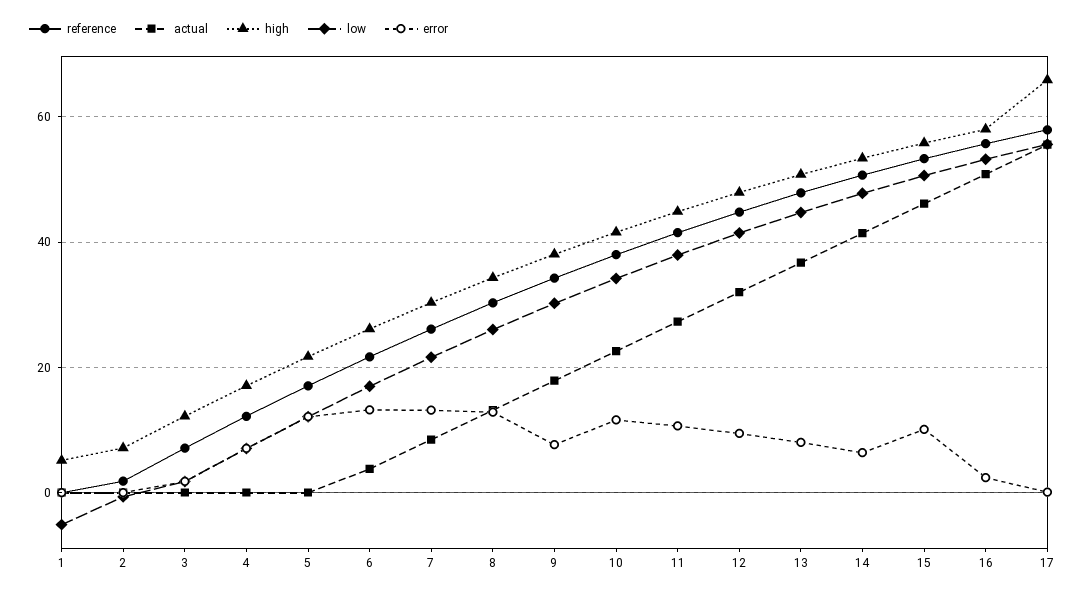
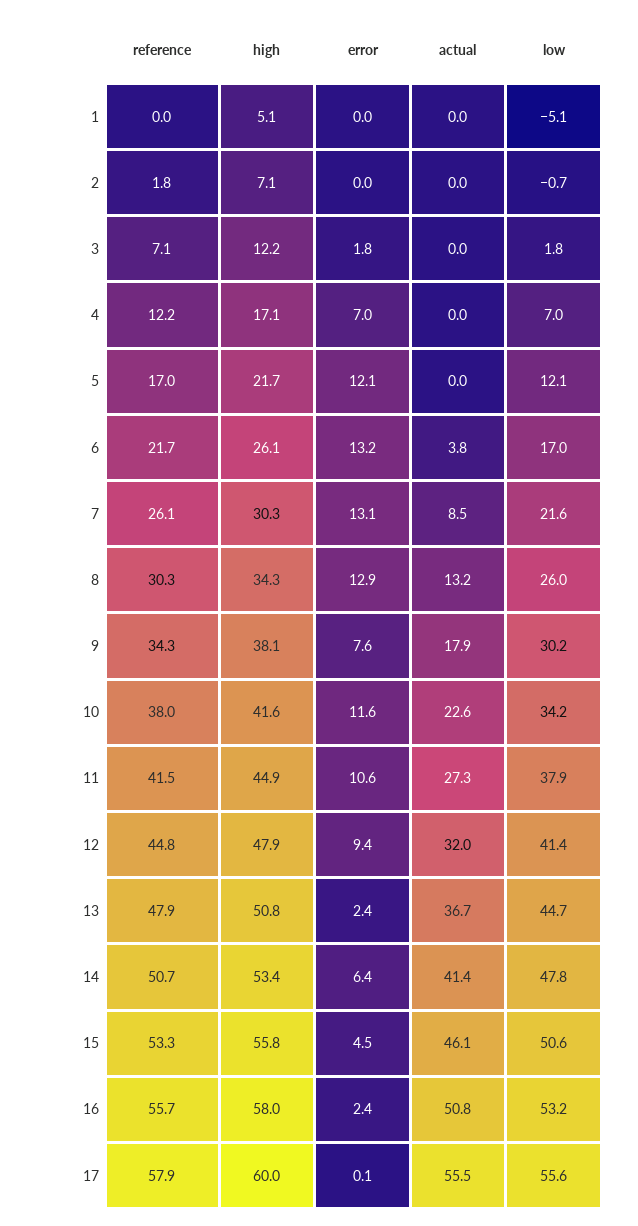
error, 13: 8 -> 2.4
error, 15: 10 -> 4.5
high, 17: 66 -> 60

